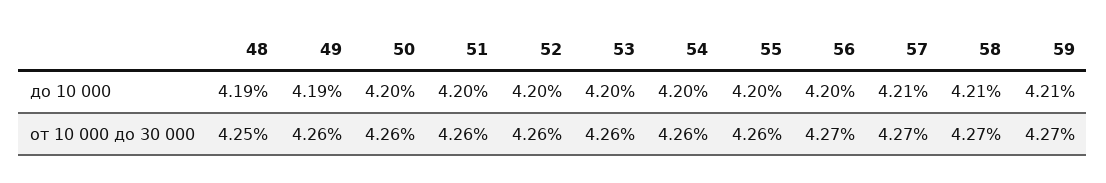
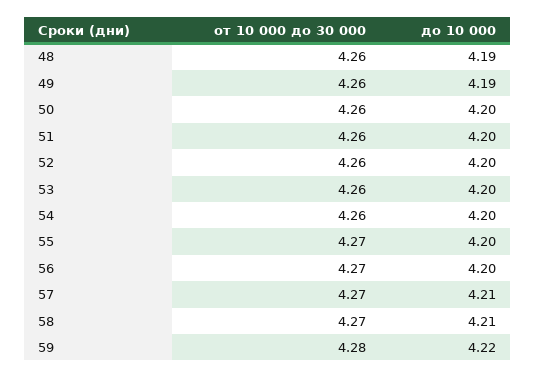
59, до 10 000: 4.21 -> 4.22
48, от 10 000 до 30 000: 4.25 -> 4.26
55, от 10 000 до 30 000: 4.26 -> 4.27
59, от 10 000 до 30 000: 4.27 -> 4.28

